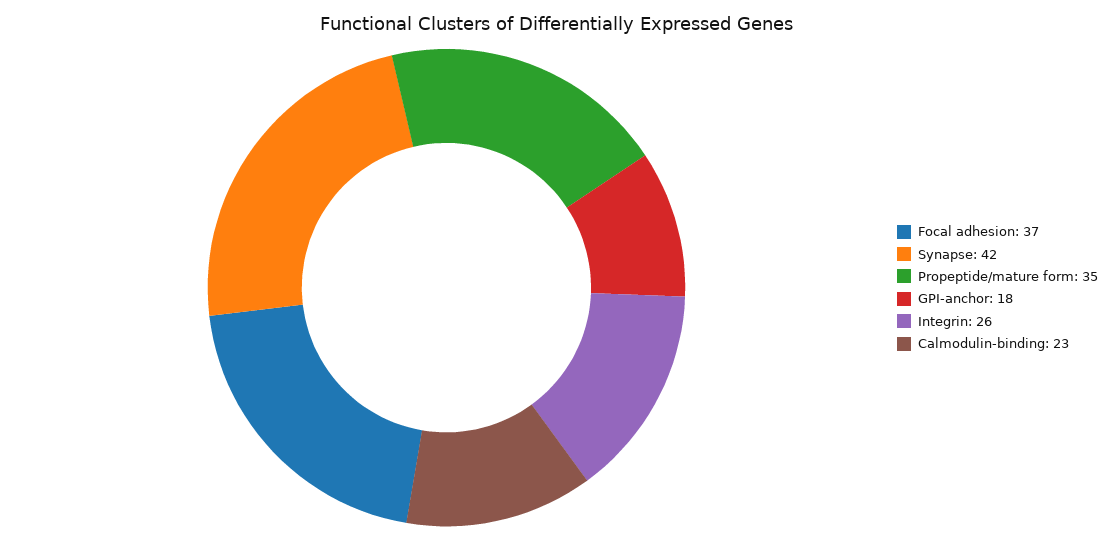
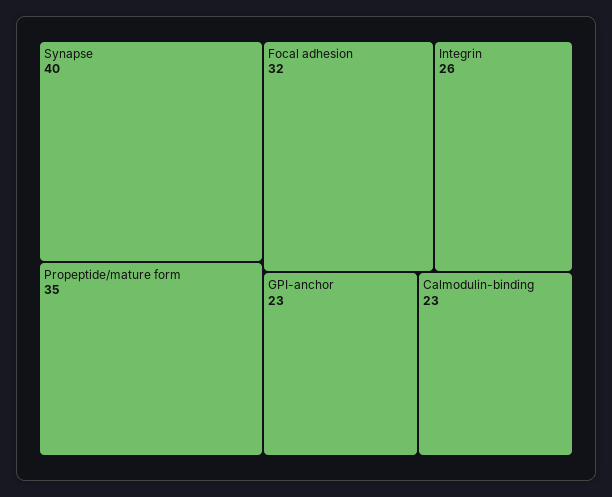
Focal adhesion: 37 -> 32
Synapse: 42 -> 40
GPI-anchor: 18 -> 23

